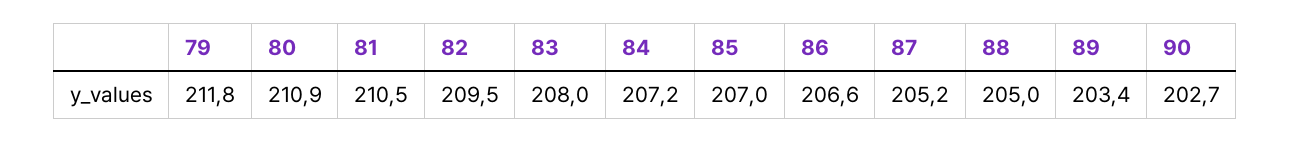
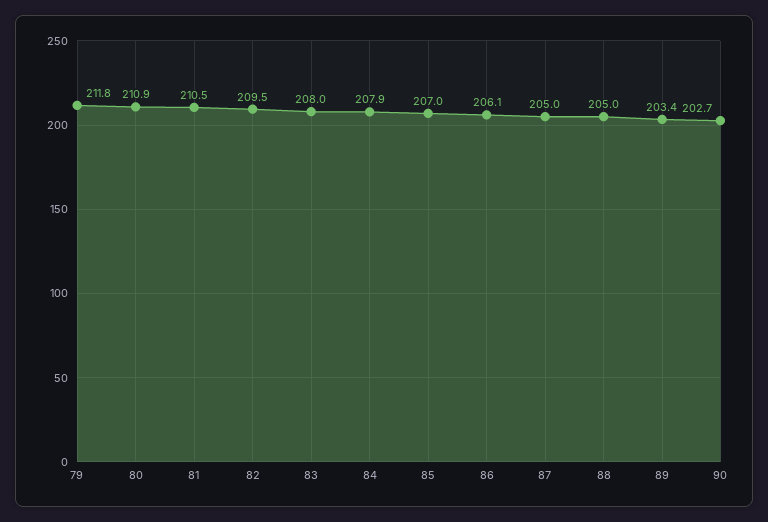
84: 207.2 -> 207.9
86: 206.6 -> 206.1
87: 205.2 -> 205

